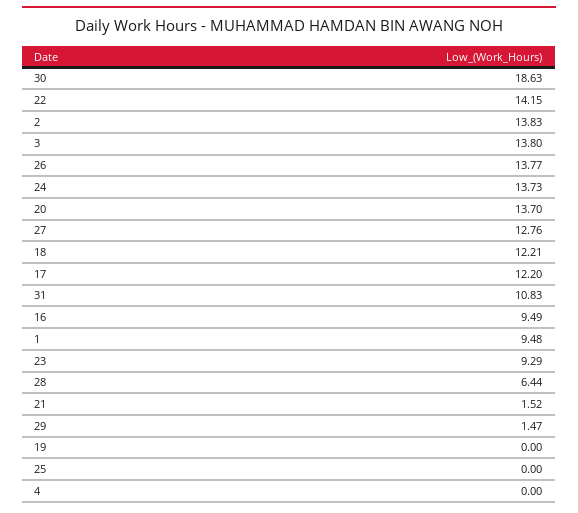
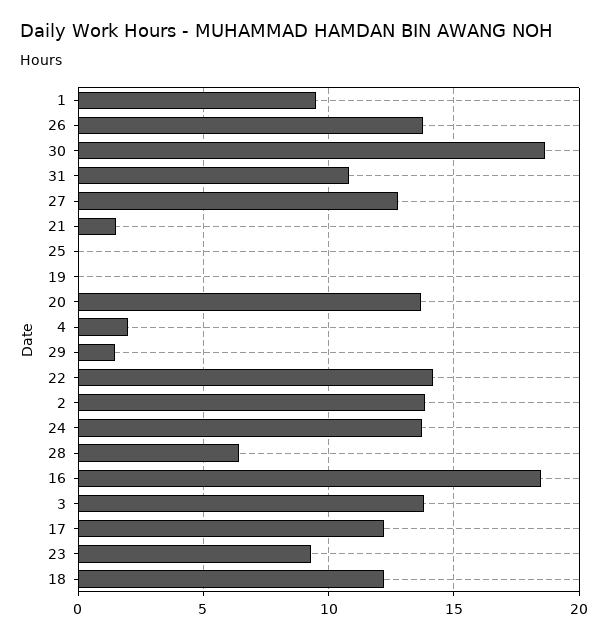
16: 9.49 -> 18.5
4: 0 -> 2

